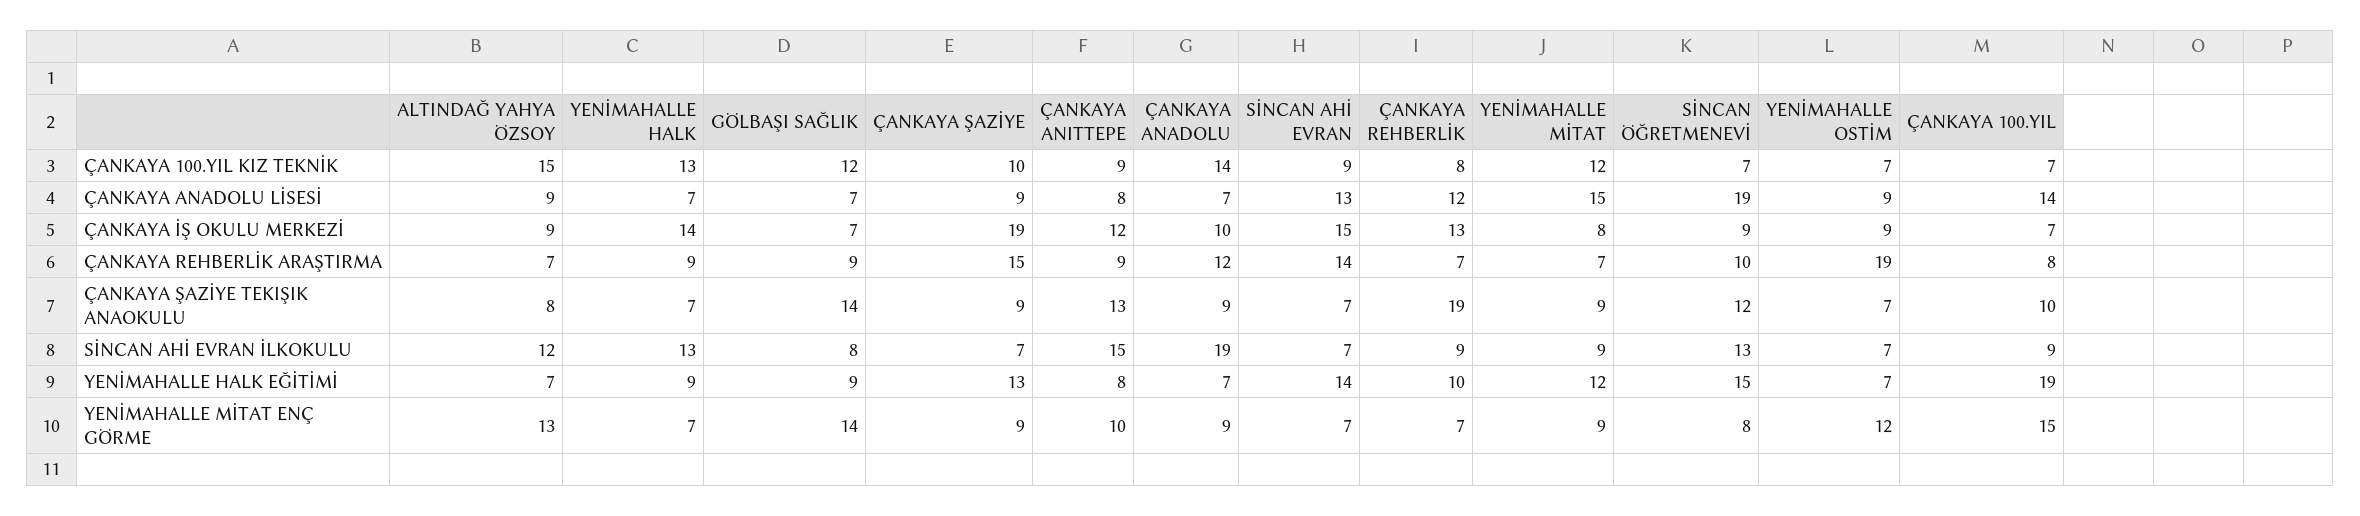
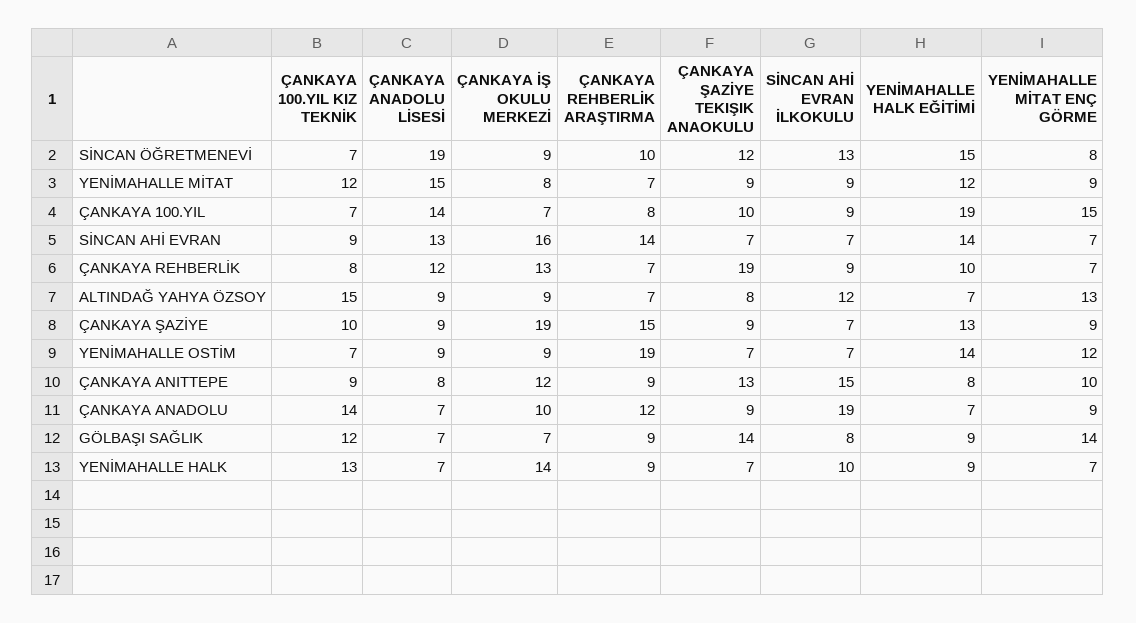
SİNCAN AHİ EVRAN, ÇANKAYA İŞ OKULU MERKEZİ: 15 -> 16
YENİMAHALLE HALK, SİNCAN AHİ EVRAN İLKOKULU: 13 -> 10
YENİMAHALLE OSTİM, YENİMAHALLE HALK EĞİTİMİ: 7 -> 14

